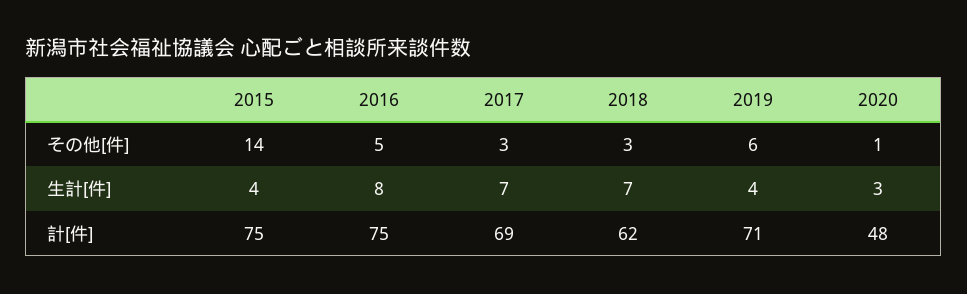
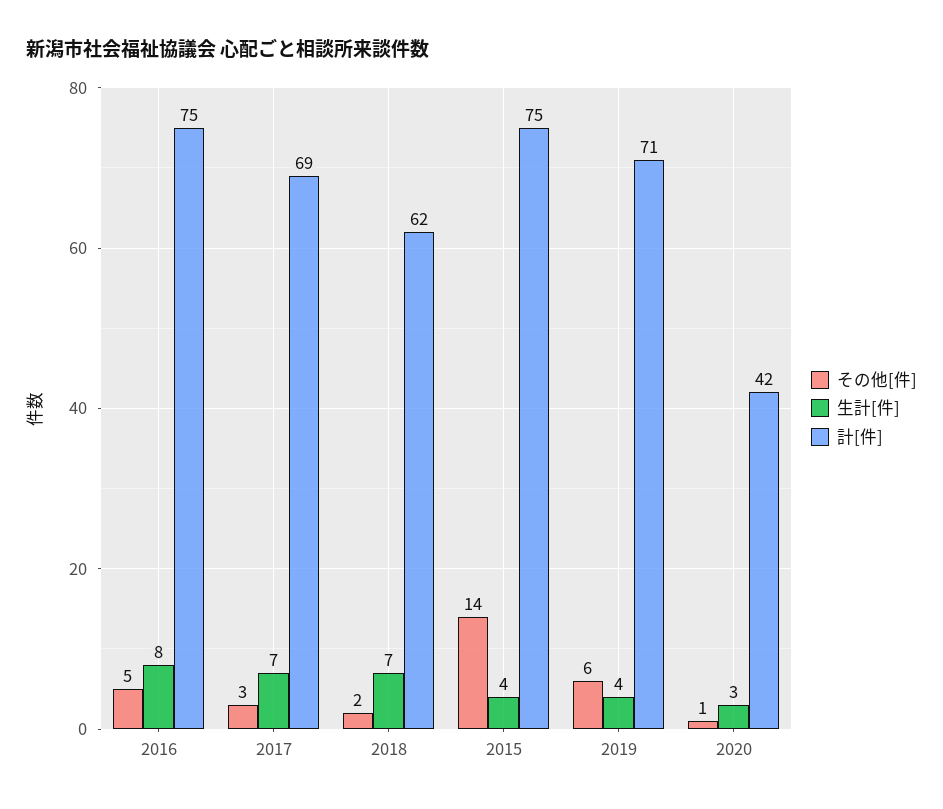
その他[件], 2018: 3 -> 2
計[件], 2020: 48 -> 42

